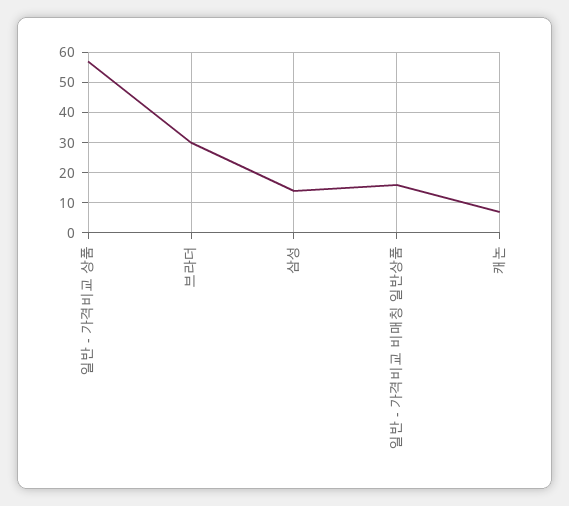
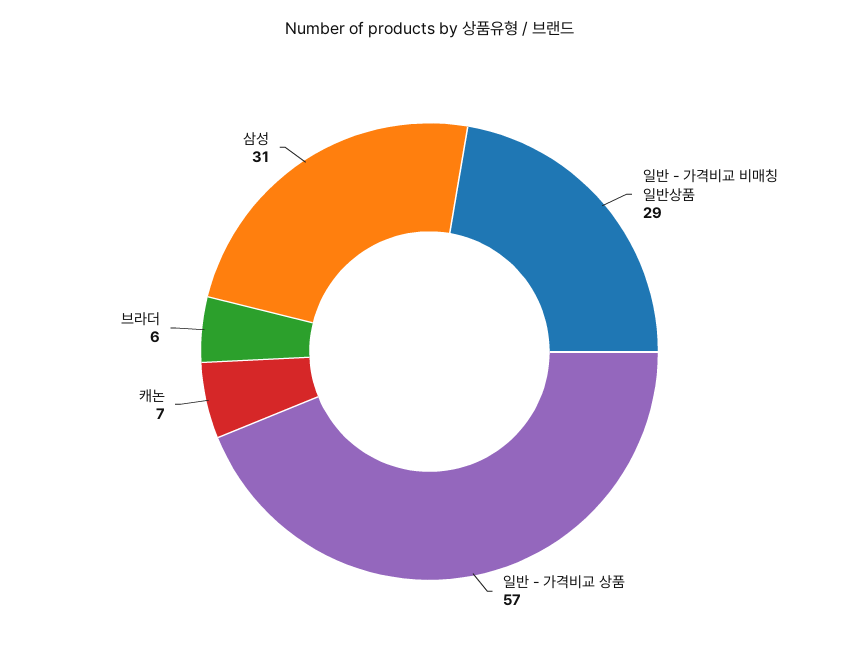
브라더: 30 -> 6
삼성: 15 -> 31
일반 - 가격비교 비매칭 일반상품: 15 -> 29

